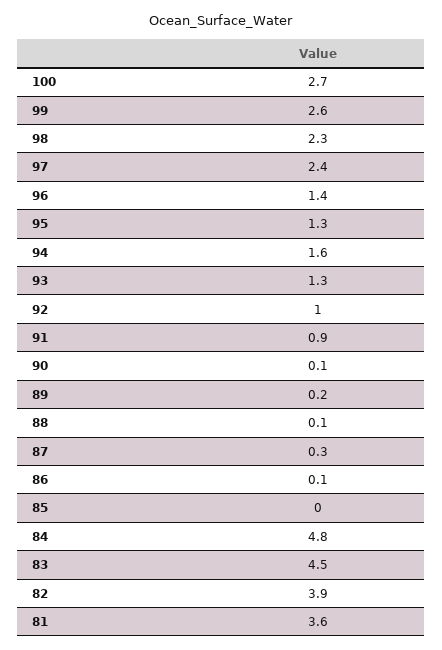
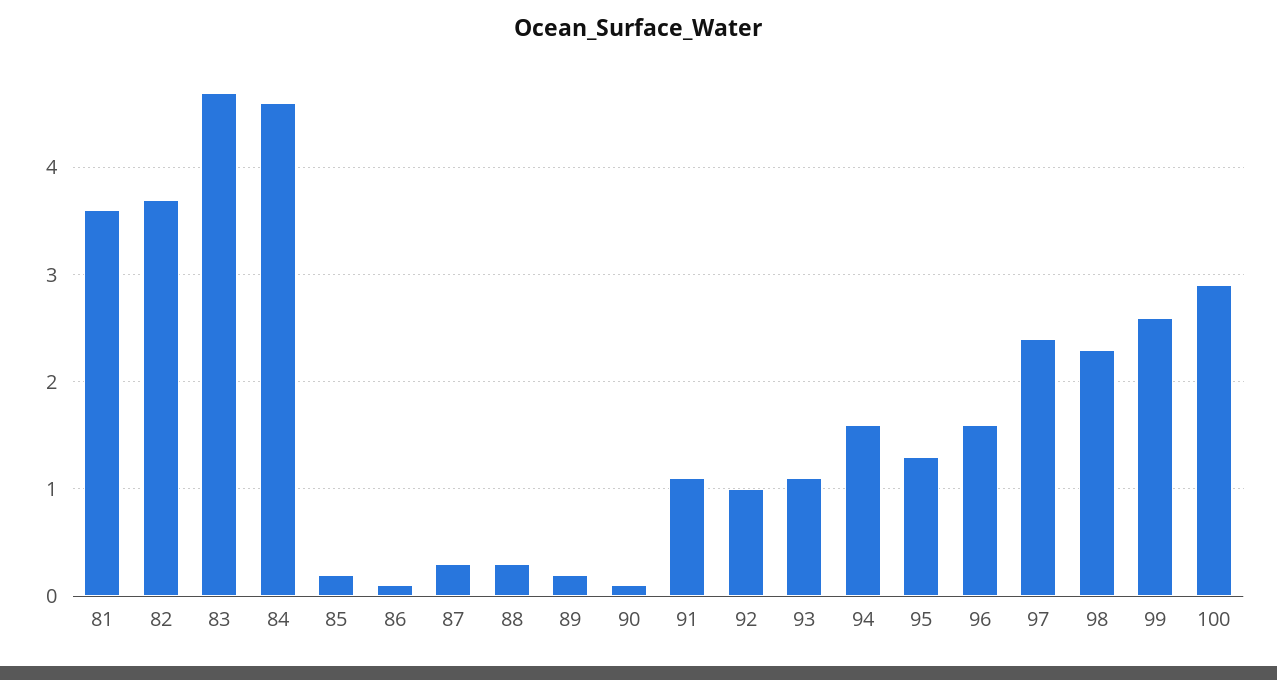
100: 2.7 -> 2.9
96: 1.4 -> 1.6
93: 1.3 -> 1.1
91: 0.9 -> 1.1
88: 0.1 -> 0.3
85: 0 -> 0.2
84: 4.8 -> 4.6
83: 4.5 -> 4.7
82: 3.9 -> 3.7

